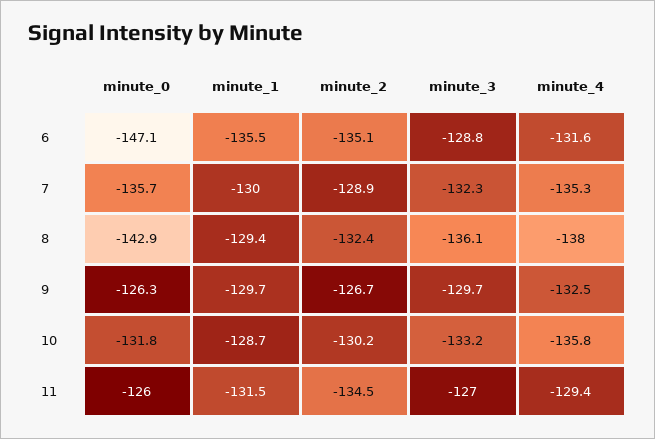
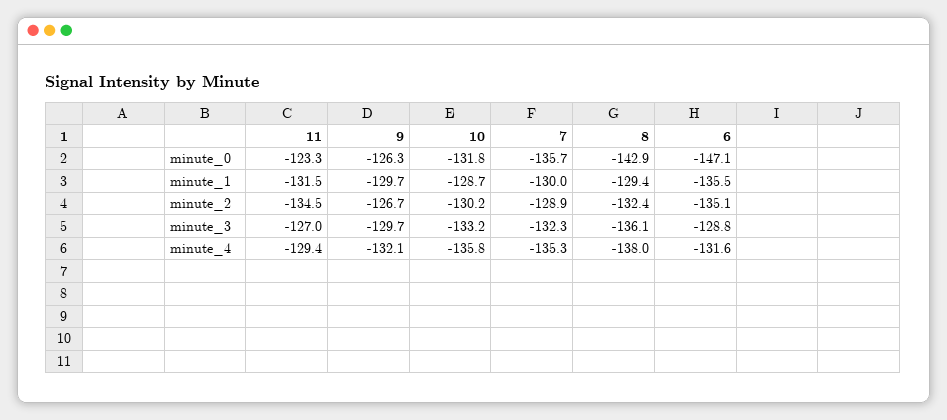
minute_4, 9: -132.5 -> -132.1
minute_0, 11: -126 -> -123.3

